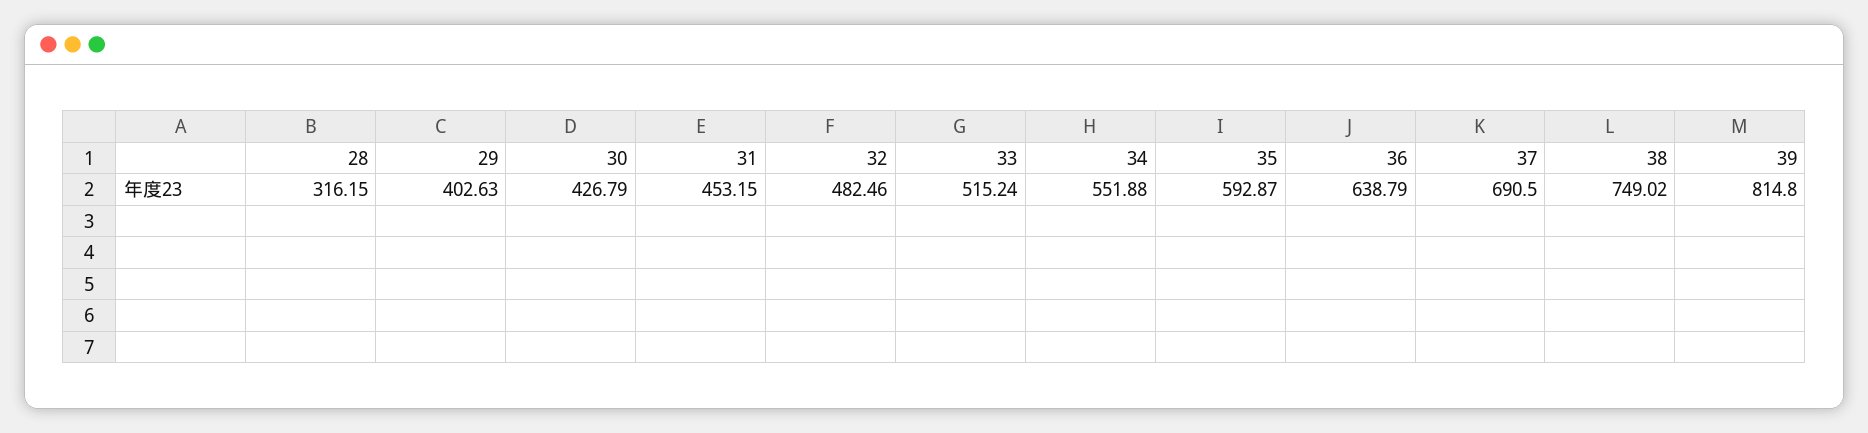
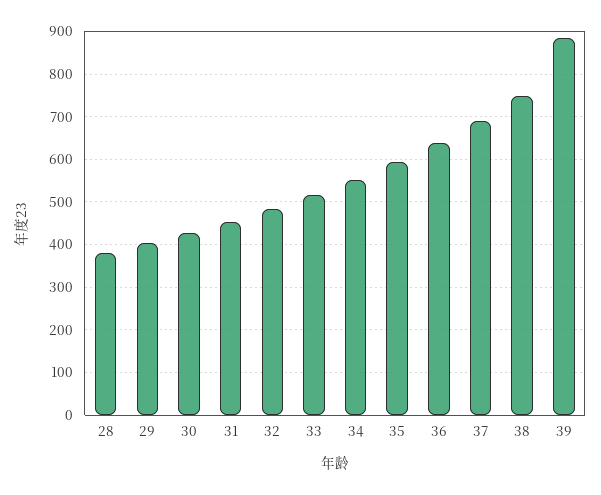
28: 316.15 -> 380
39: 814.8 -> 880

